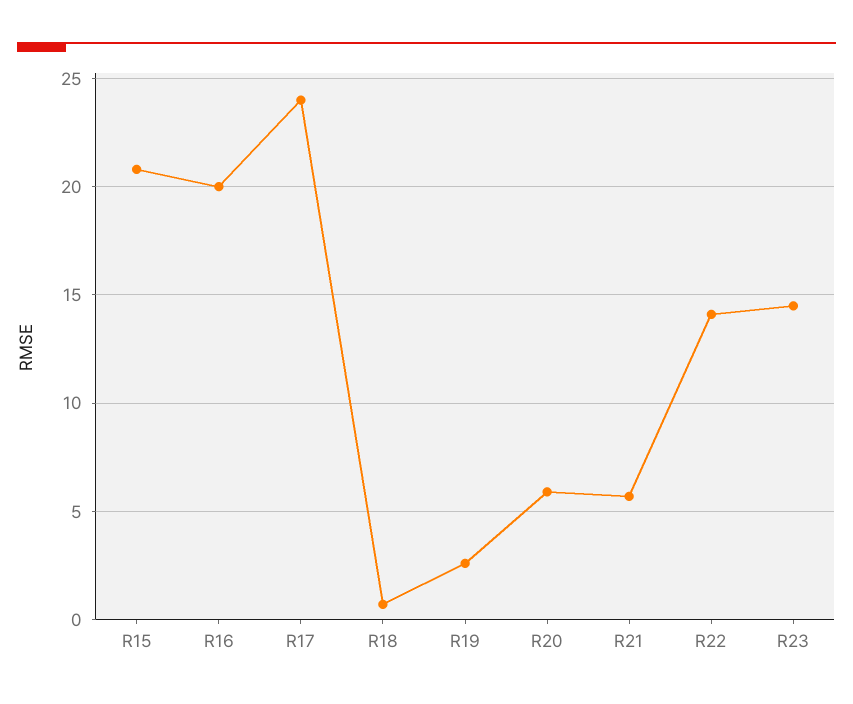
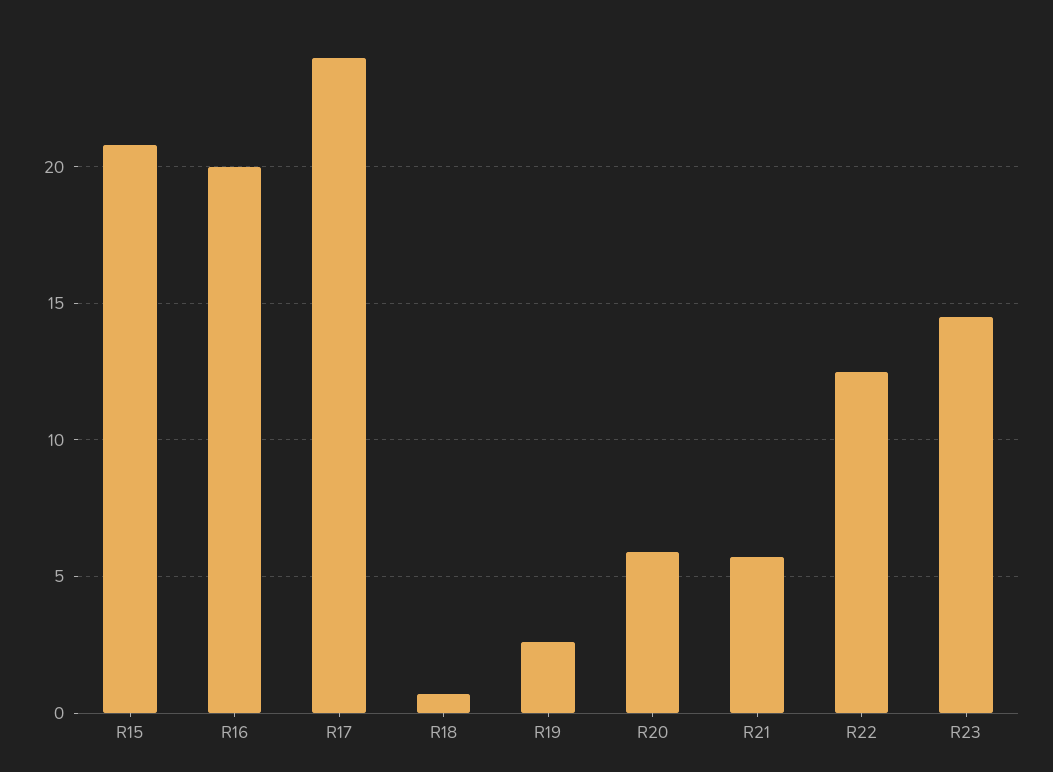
R22: 14 -> 12.5

